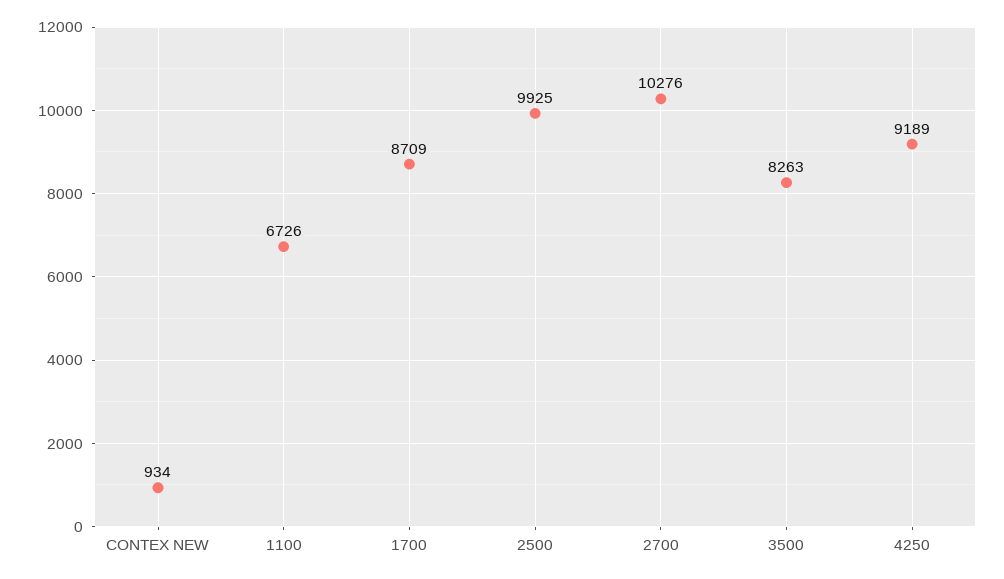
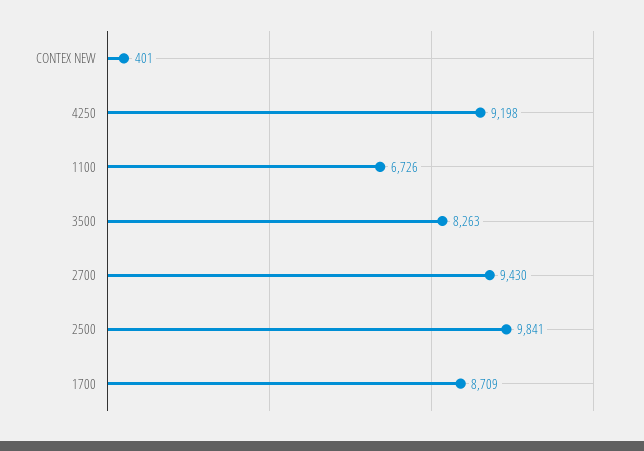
CONTEX NEW: 934 -> 401
2500: 9925 -> 9841
2700: 10276 -> 9430
4250: 9189 -> 9198

